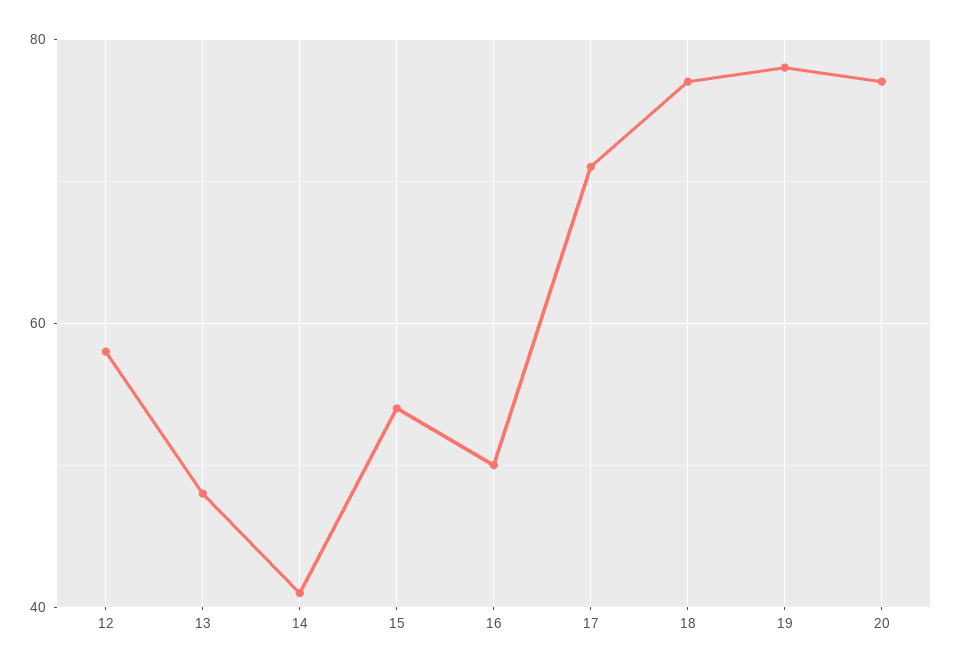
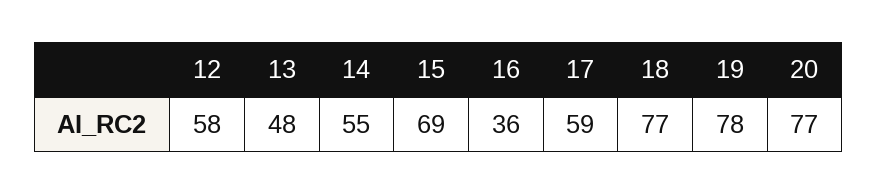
14: 40 -> 55
15: 55 -> 69
16: 50 -> 36
17: 70 -> 59

